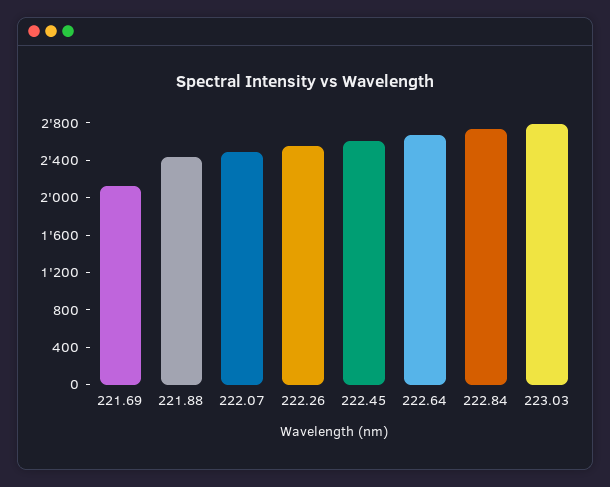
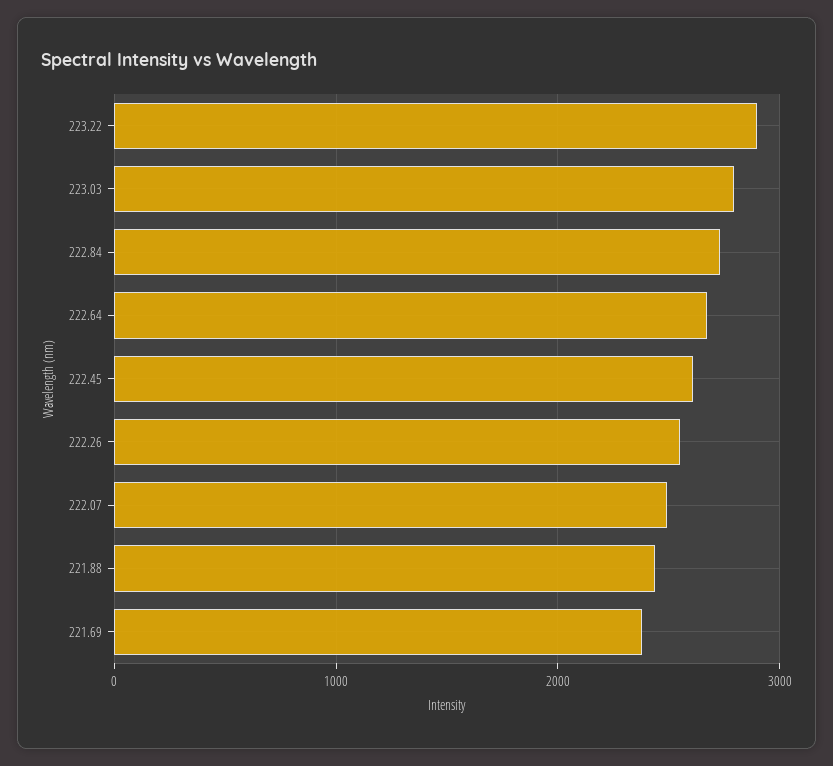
221.69: 2100 -> 2400
223.22: none -> 2900

